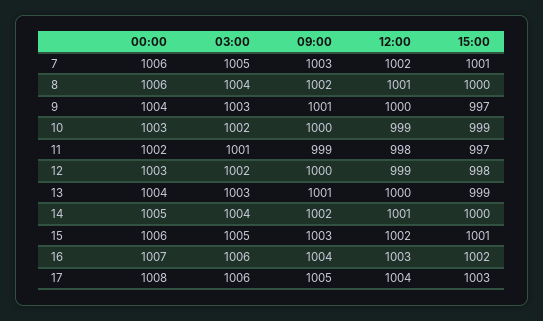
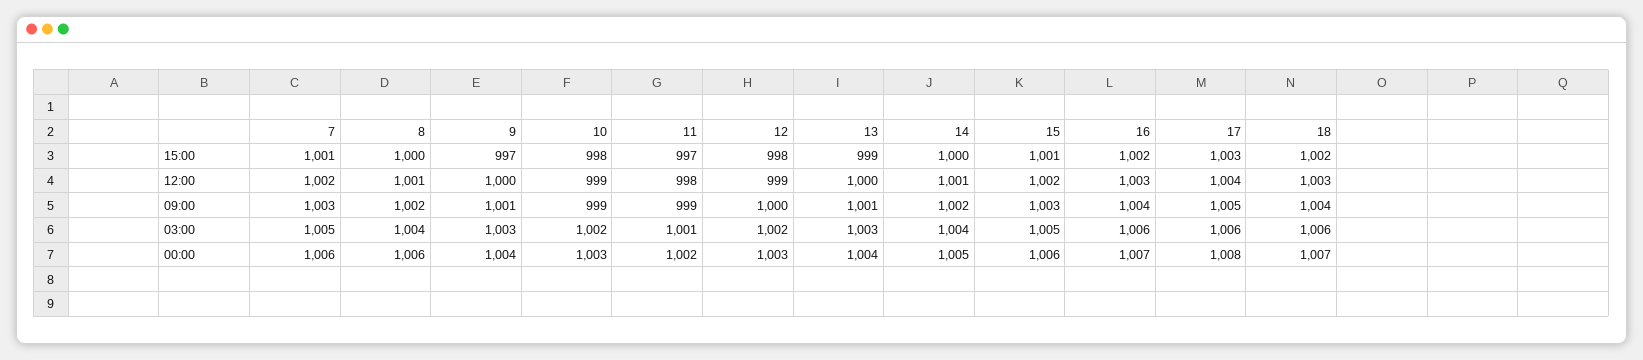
09:00, 10: 1000 -> 999
15:00, 10: 999 -> 998
15:00, 18: none -> 1002
12:00, 18: none -> 1003
09:00, 18: none -> 1004
03:00, 18: none -> 1006
00:00, 18: none -> 1007

